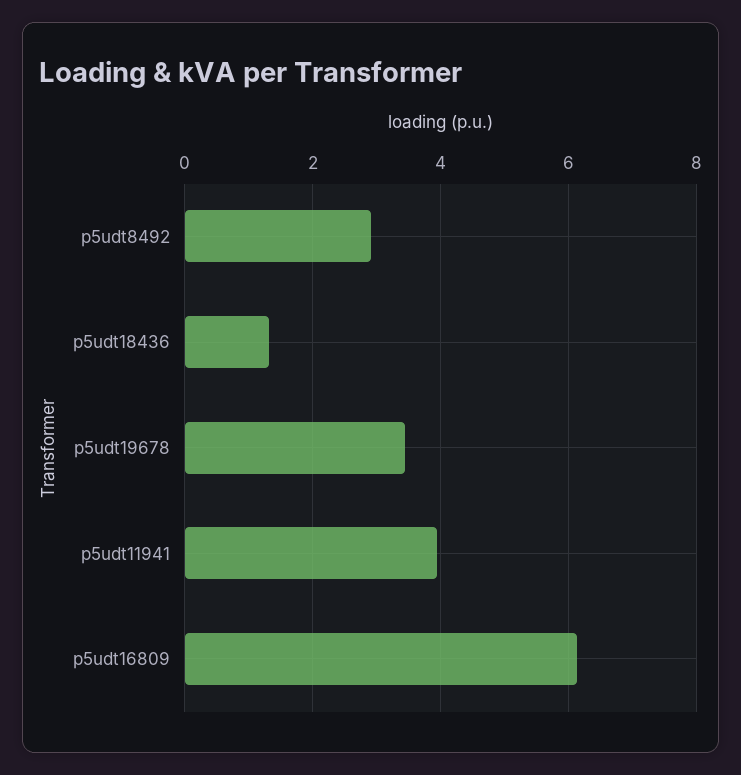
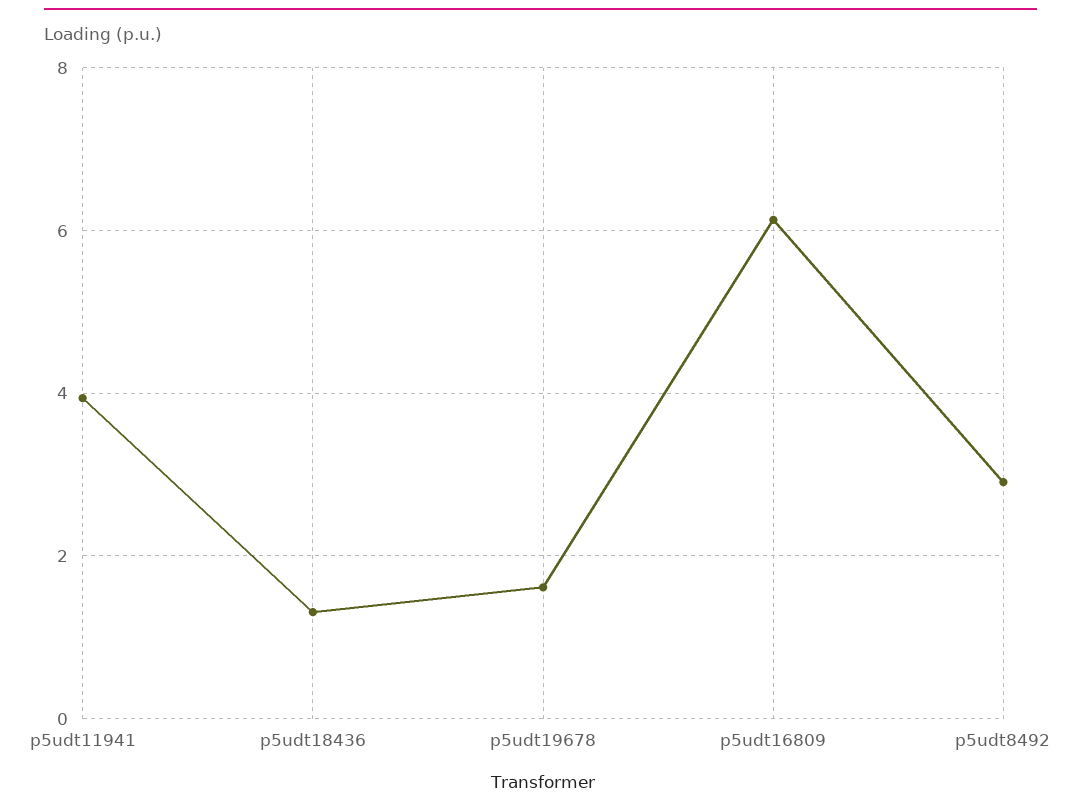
p5udt19678: 3.4 -> 1.6

